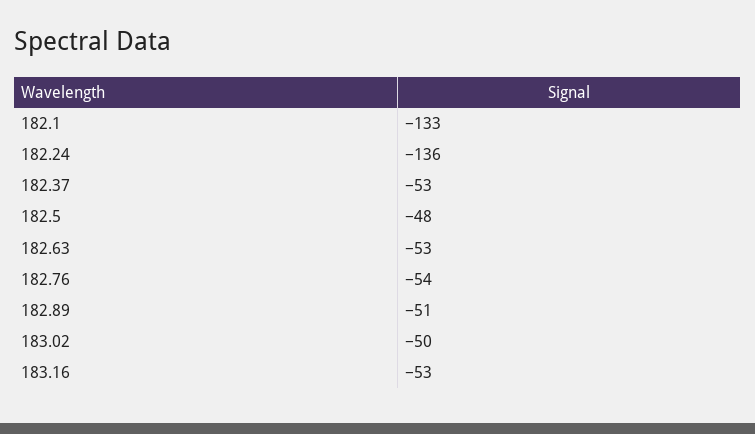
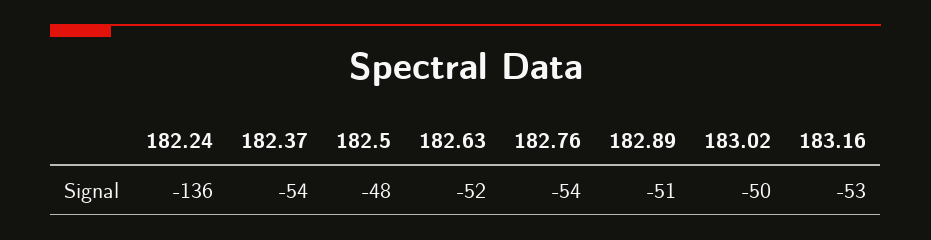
182.1: -133 -> none
182.37: -53 -> -54
182.63: -53 -> -52

